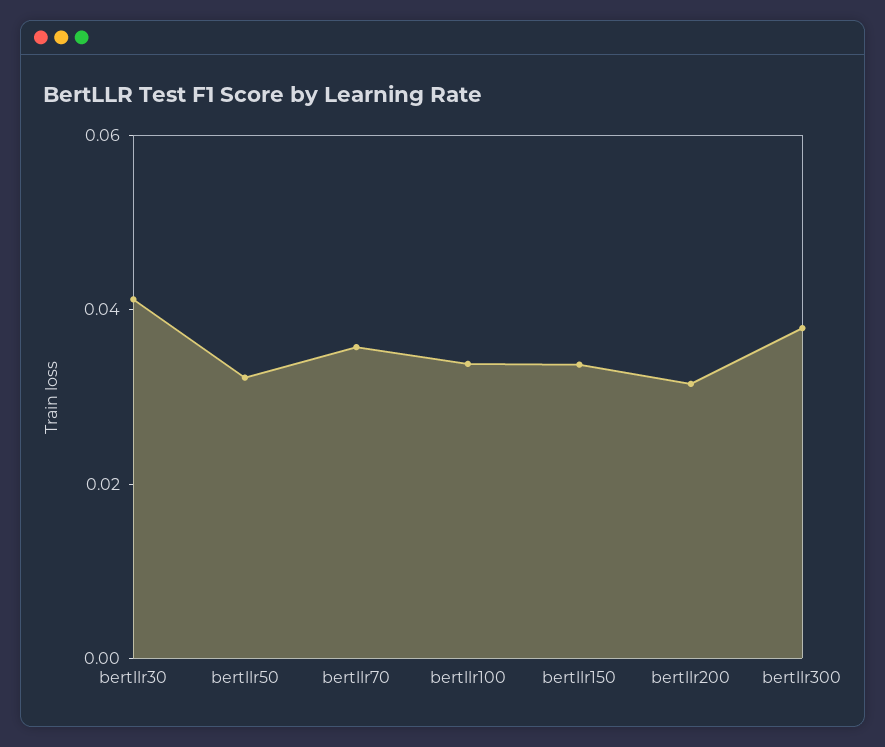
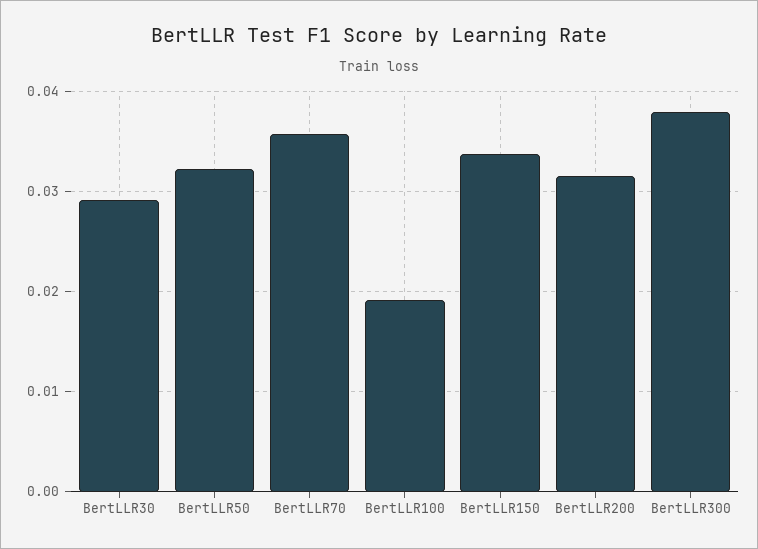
bertllr30: 0.04 -> 0.029
bertllr100: 0.035 -> 0.019

